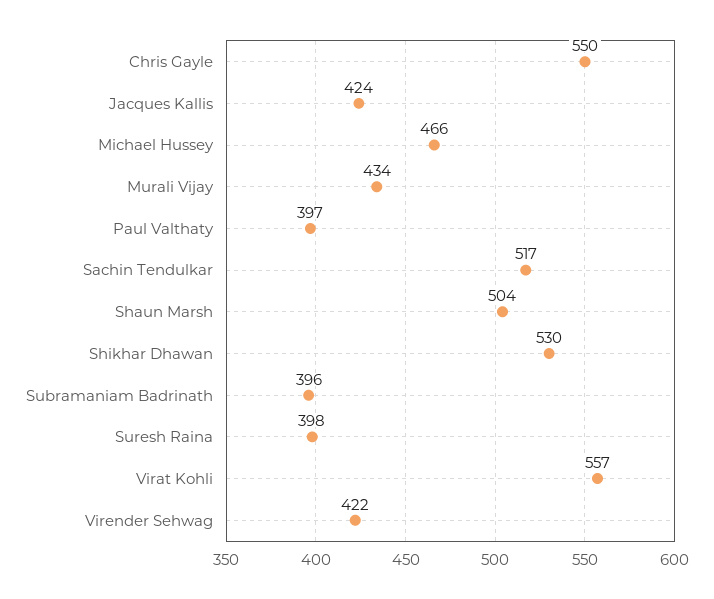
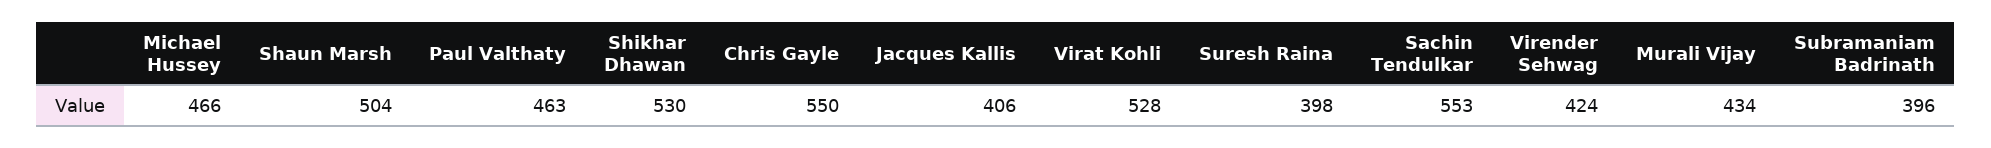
Jacques Kallis: 424 -> 406
Paul Valthaty: 397 -> 463
Sachin Tendulkar: 517 -> 553
Virat Kohli: 557 -> 528
Virender Sehwag: 422 -> 424

